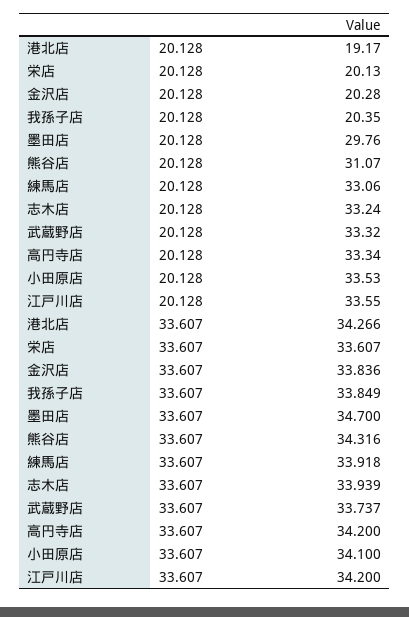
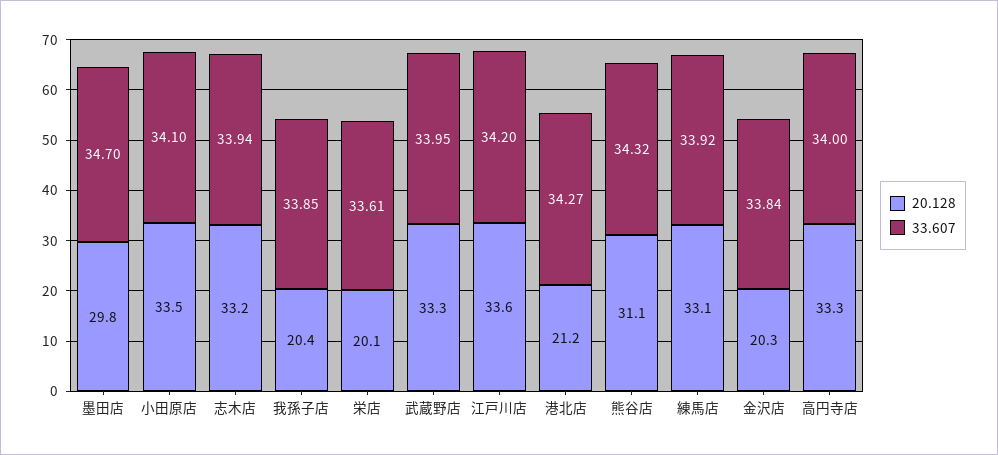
20.128, 港北店: 19.17 -> 21.2
33.607, 武蔵野店: 33.737 -> 33.95
33.607, 高円寺店: 34.2 -> 34

